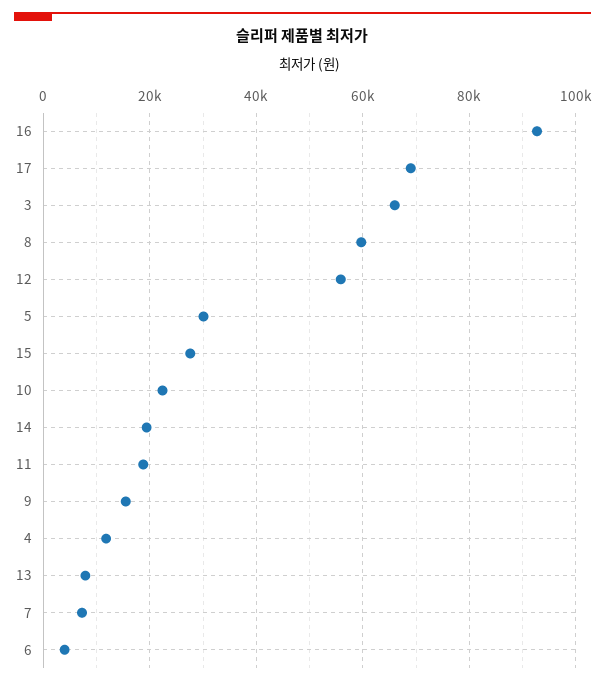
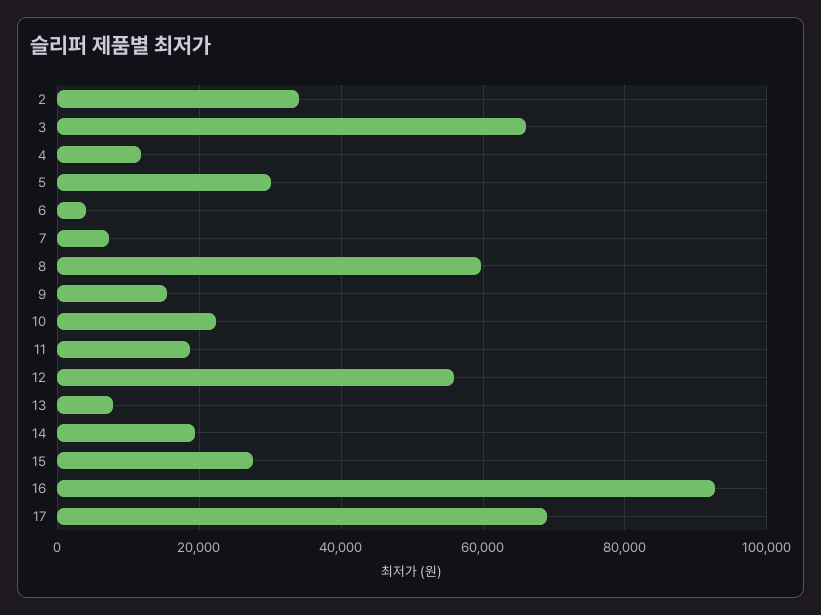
2: none -> 34000

